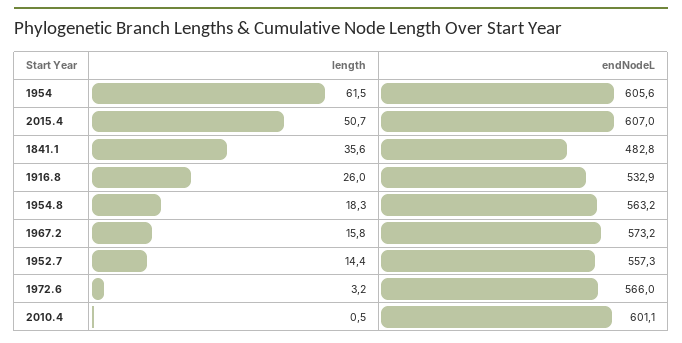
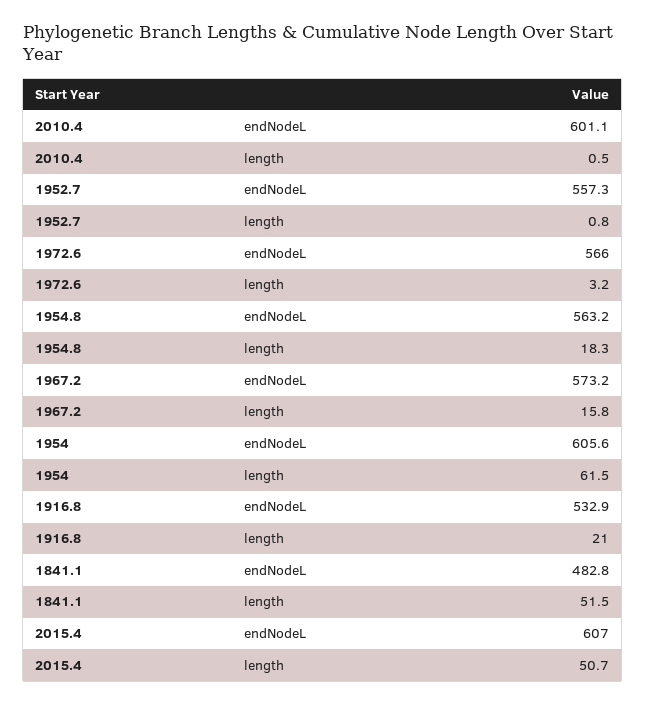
length, 1841.1: 35.6 -> 51.5
length, 1916.8: 26 -> 21
length, 1952.7: 14.4 -> 0.8

